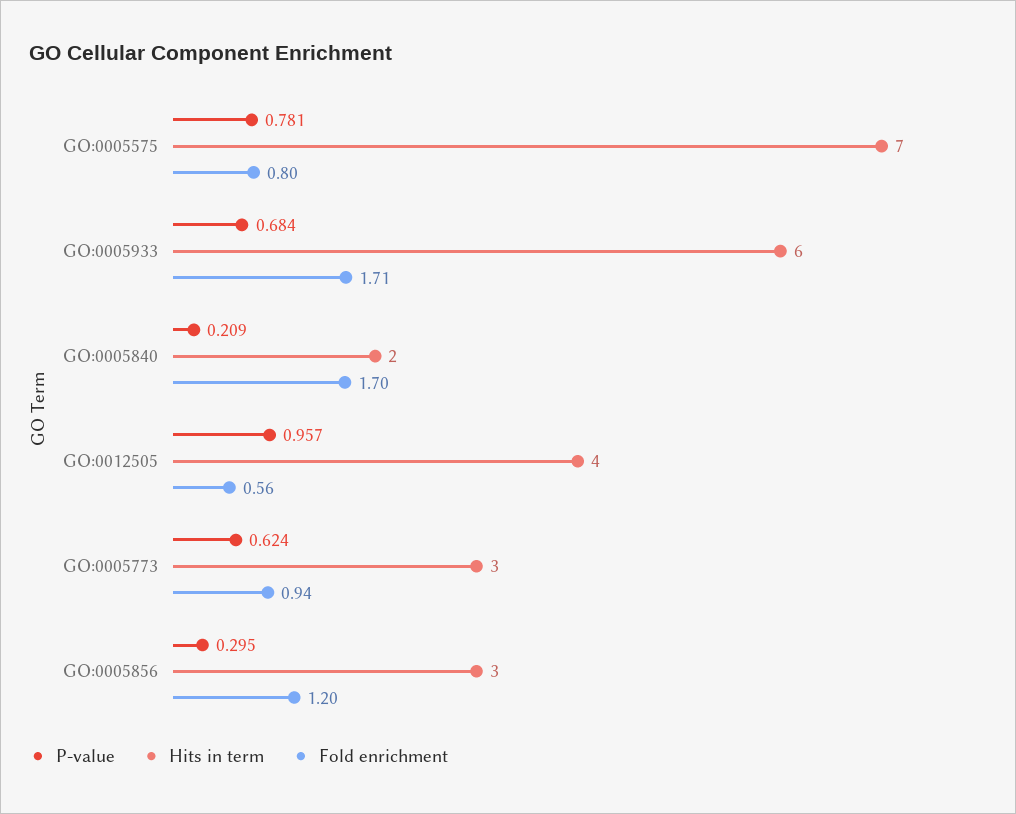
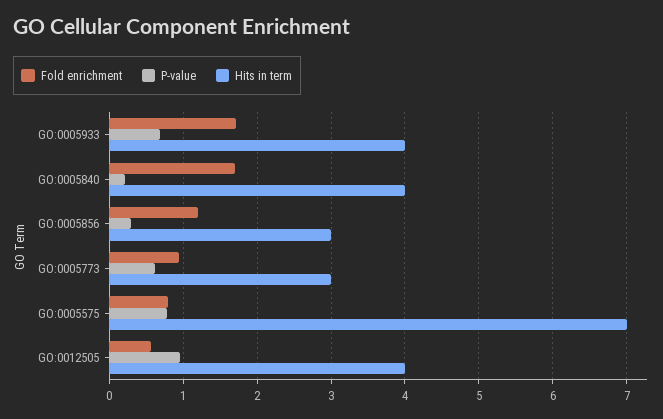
Hits in term, GO:0005933: 6 -> 4
Hits in term, GO:0005840: 2 -> 4

